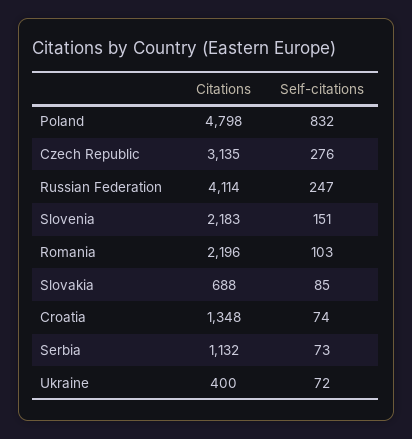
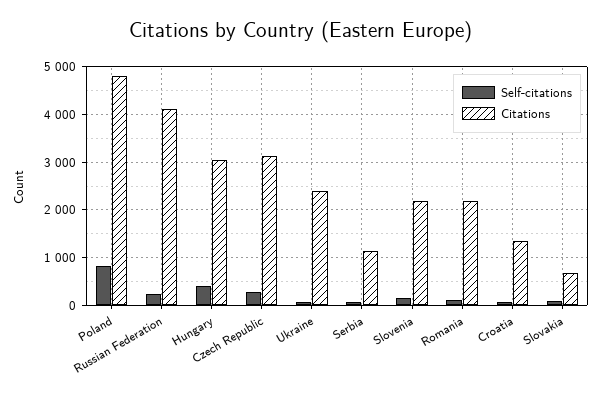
Citations, Ukraine: 400 -> 2400
Self-citations, Hungary: none -> 400
Citations, Hungary: none -> 3000

